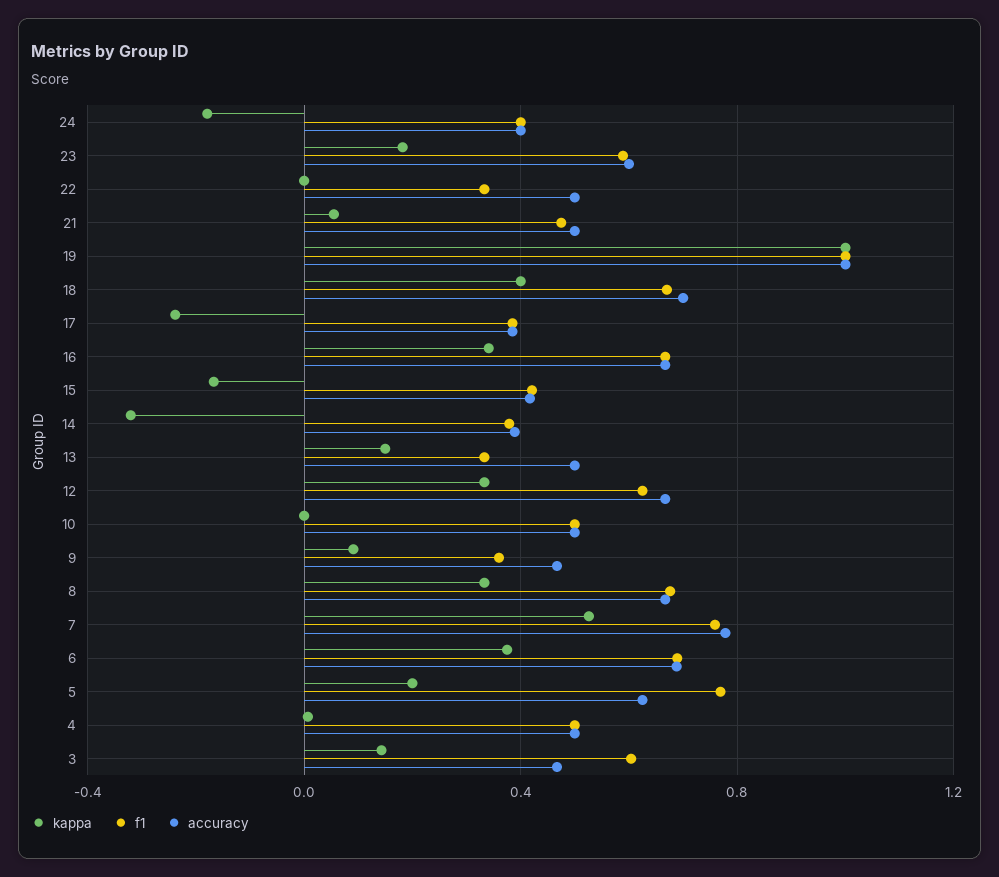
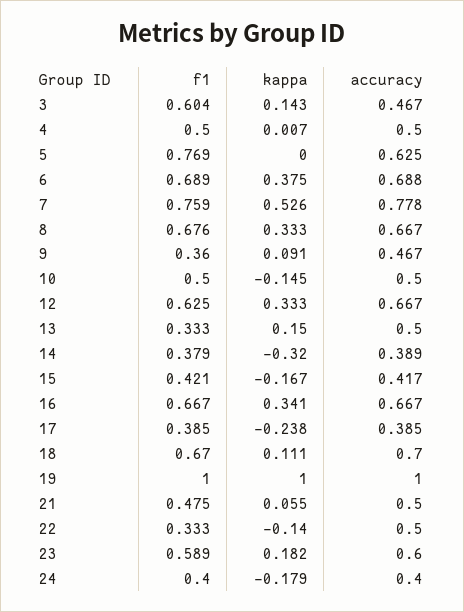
kappa, 22: 0 -> -0.14
kappa, 18: 0.4 -> 0.111
kappa, 10: 0 -> -0.145
kappa, 5: 0.2 -> 0

